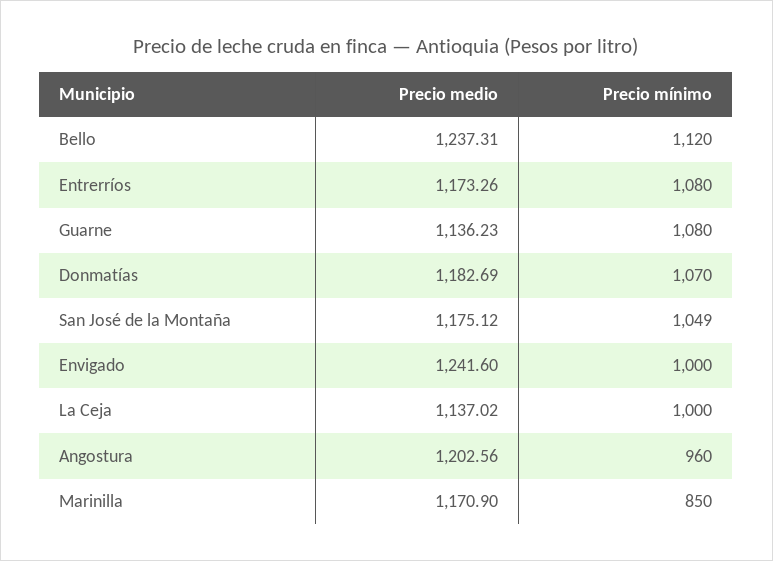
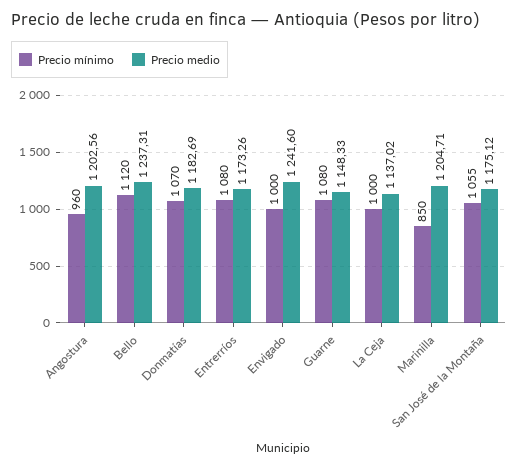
Precio medio, Guarne: 1136.23 -> 1148.33
Precio mínimo, San José de la Montaña: 1049 -> 1055
Precio medio, Marinilla: 1170.9 -> 1204.71

